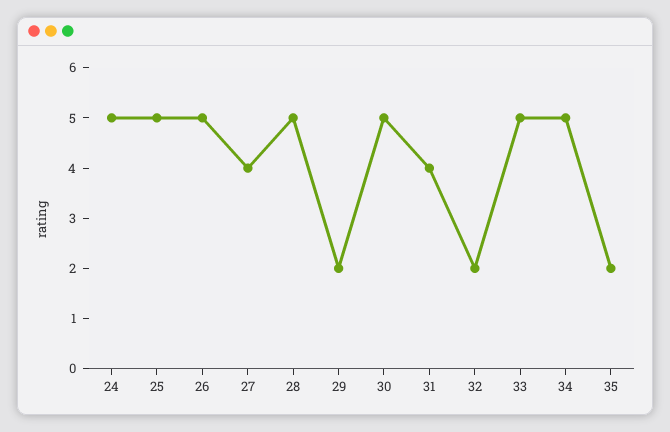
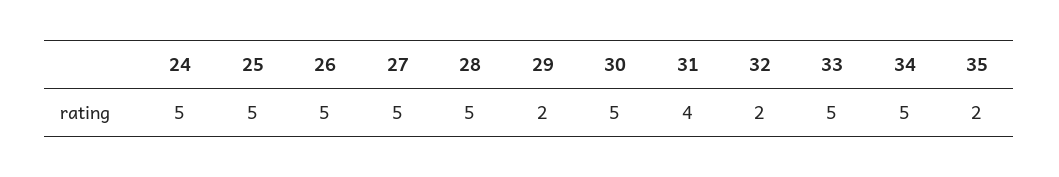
27: 4 -> 5

